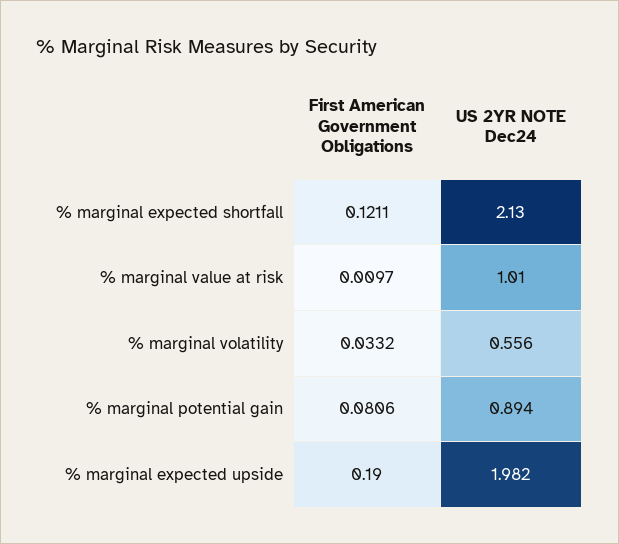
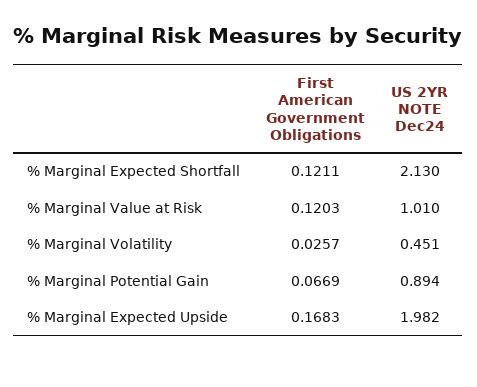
First American Government Obligations, % marginal value at risk: 0.0097 -> 0.1203
First American Government Obligations, % marginal volatility: 0.0332 -> 0.0257
US 2YR NOTE Dec24, % marginal volatility: 0.556 -> 0.451
First American Government Obligations, % marginal potential gain: 0.0806 -> 0.0669
First American Government Obligations, % marginal expected upside: 0.19 -> 0.1683

